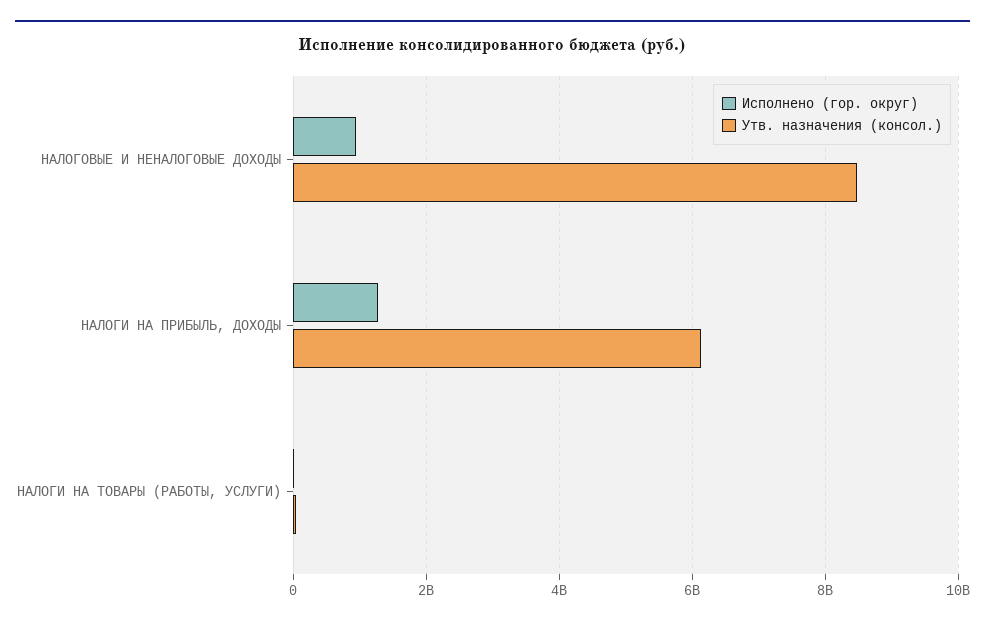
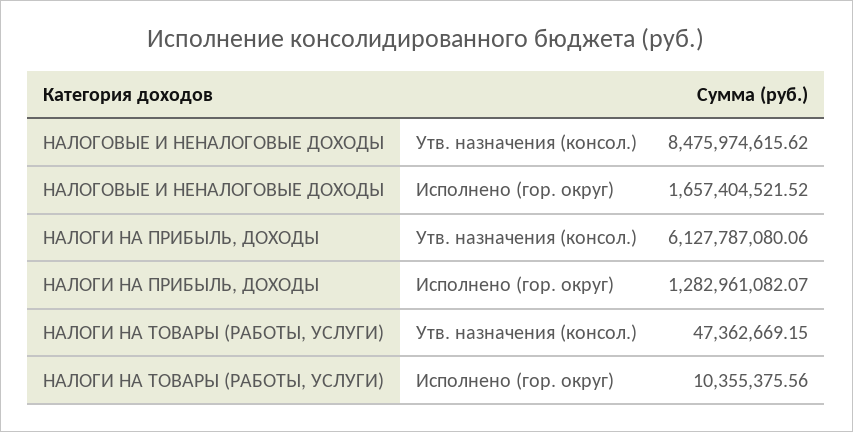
Исполнено (гор. округ), НАЛОГОВЫЕ И НЕНАЛОГОВЫЕ ДОХОДЫ: 1000000000 -> 1657404521.52

